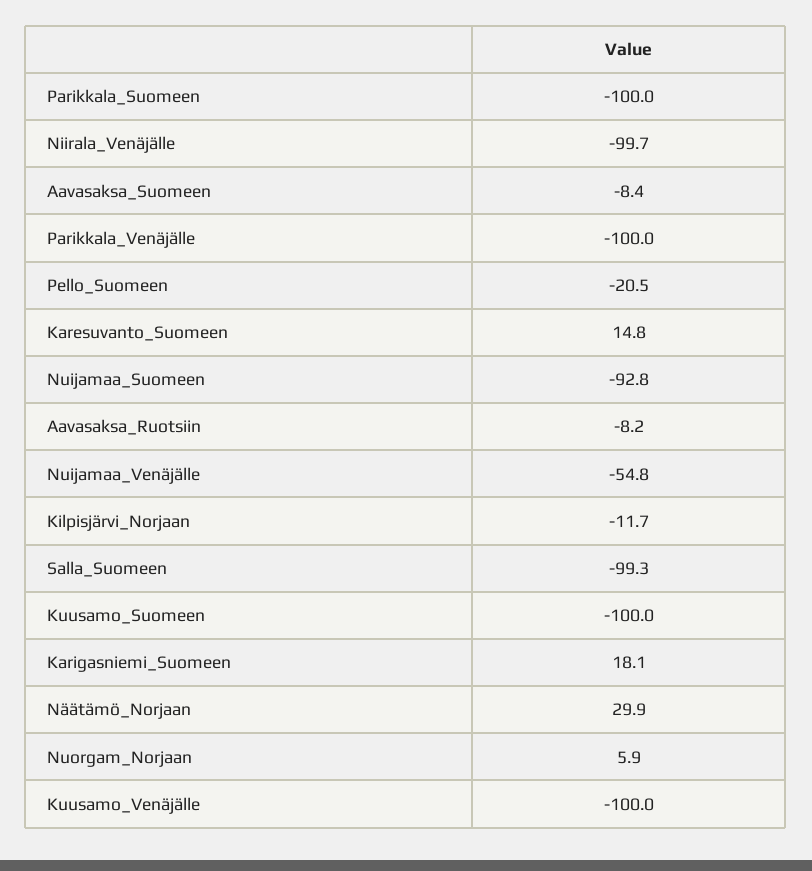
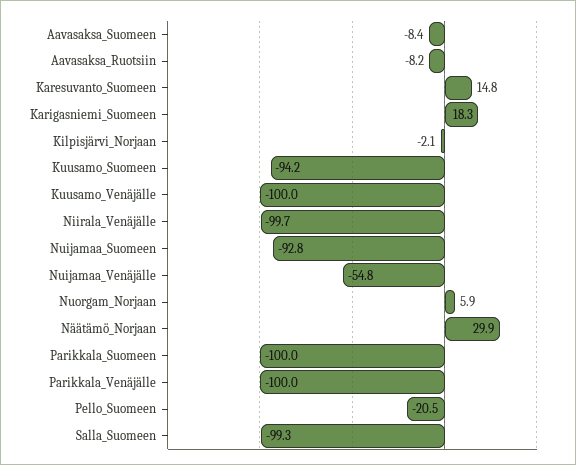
Kilpisjärvi_Norjaan: -11.7 -> -2.1
Kuusamo_Suomeen: -100 -> -94.2
Karigasniemi_Suomeen: 18.1 -> 18.3

